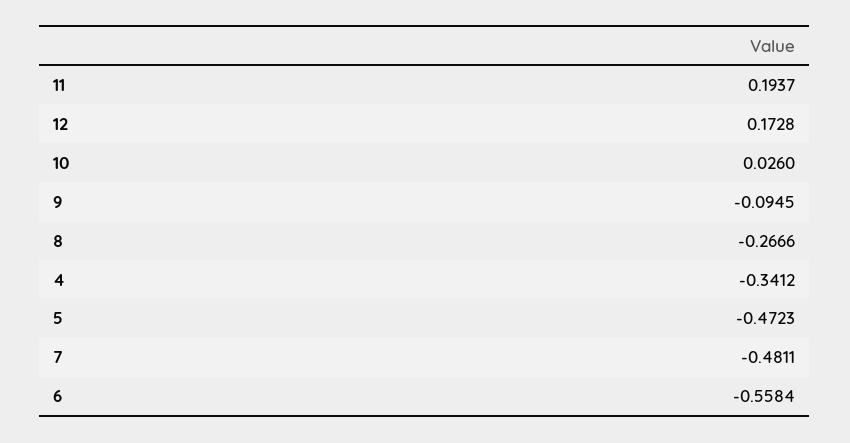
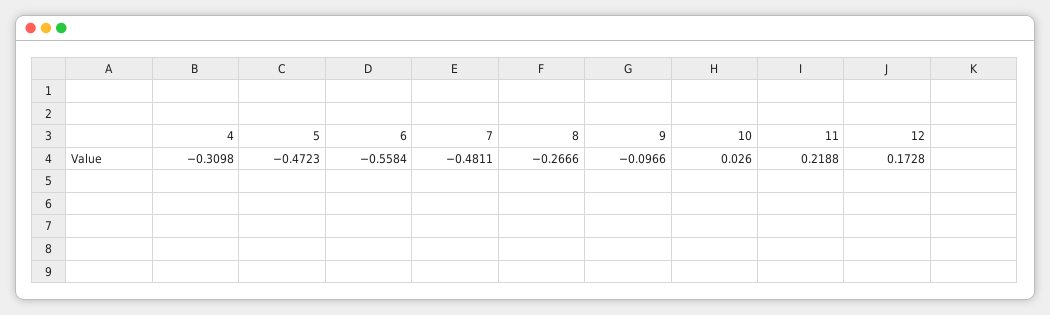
11: 0.1937 -> 0.2188
9: -0.0945 -> -0.0966
4: -0.3412 -> -0.3098

